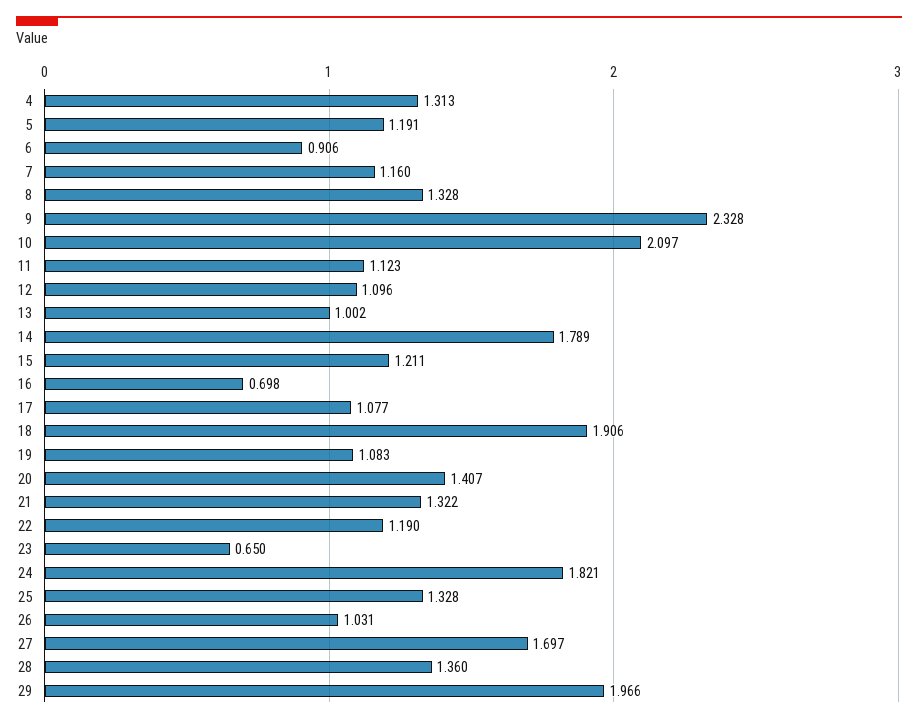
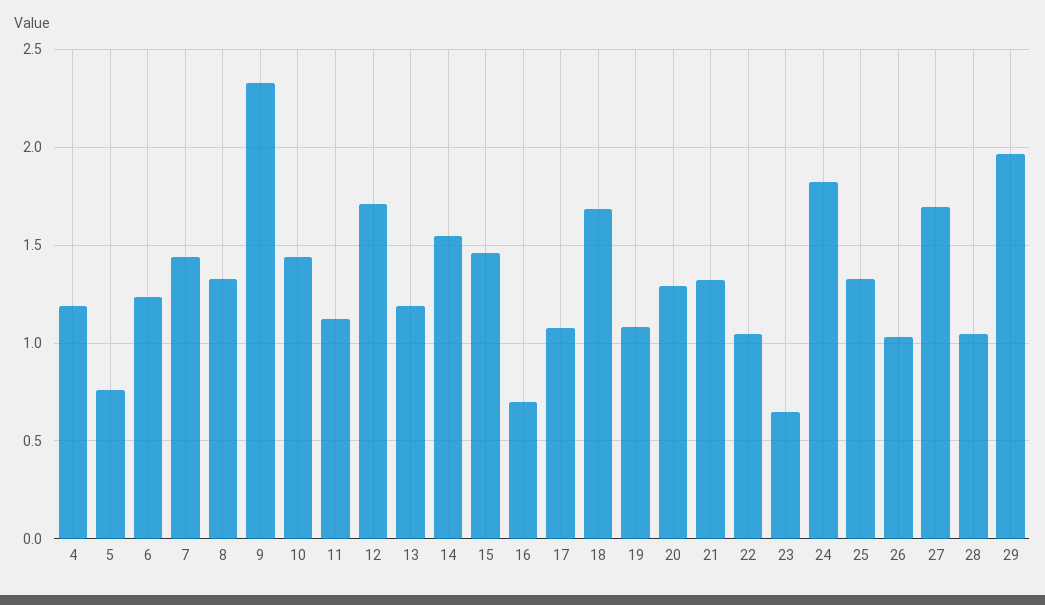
4: 1.313 -> 1.2
5: 1.191 -> 0.75
6: 0.906 -> 1.25
7: 1.16 -> 1.45
10: 2.097 -> 1.45
12: 1.096 -> 1.7
13: 1.002 -> 1.2
14: 1.789 -> 1.55
15: 1.211 -> 1.45
18: 1.906 -> 1.7
20: 1.407 -> 1.3
22: 1.19 -> 1.05
28: 1.36 -> 1.05

